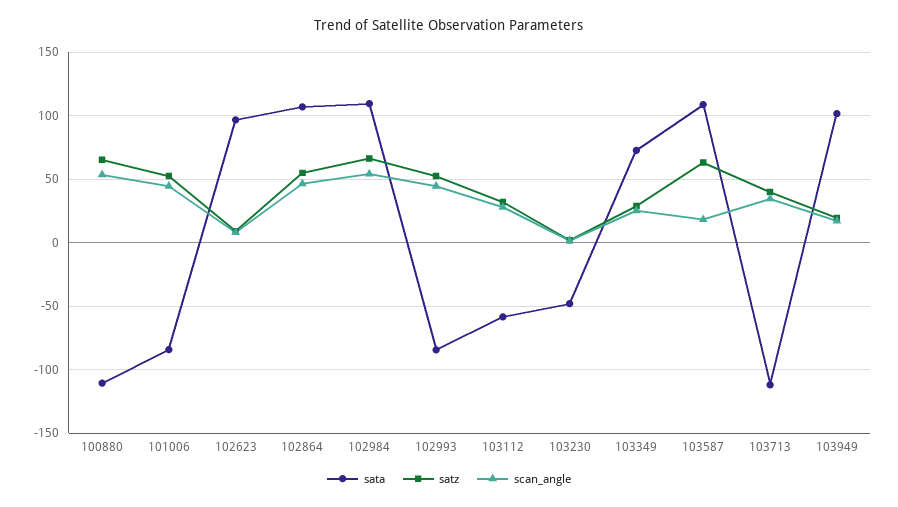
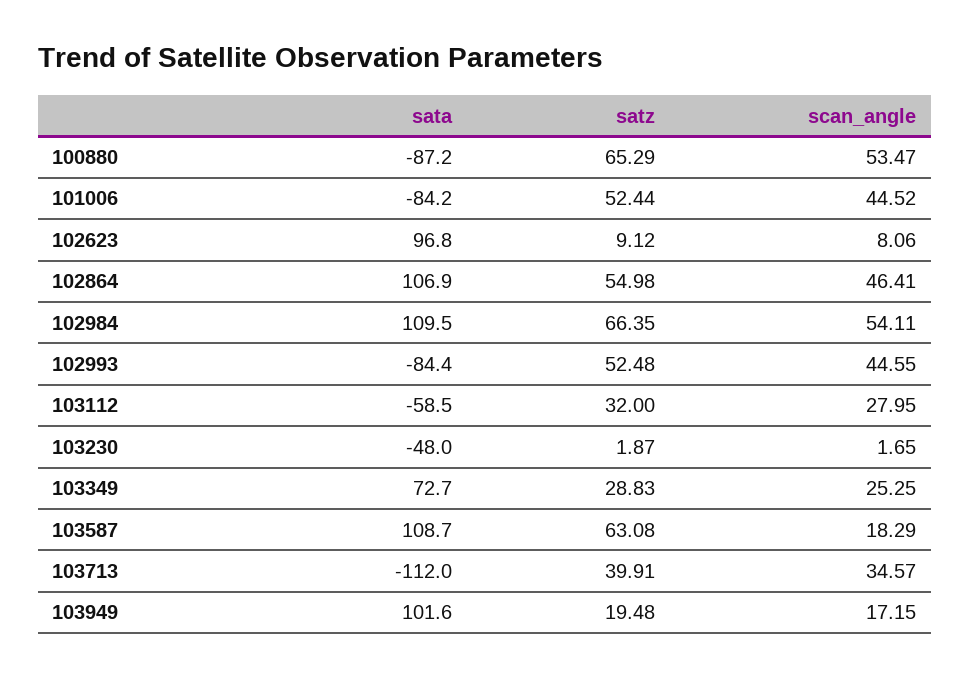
sata, 100880: -110 -> -87.2

